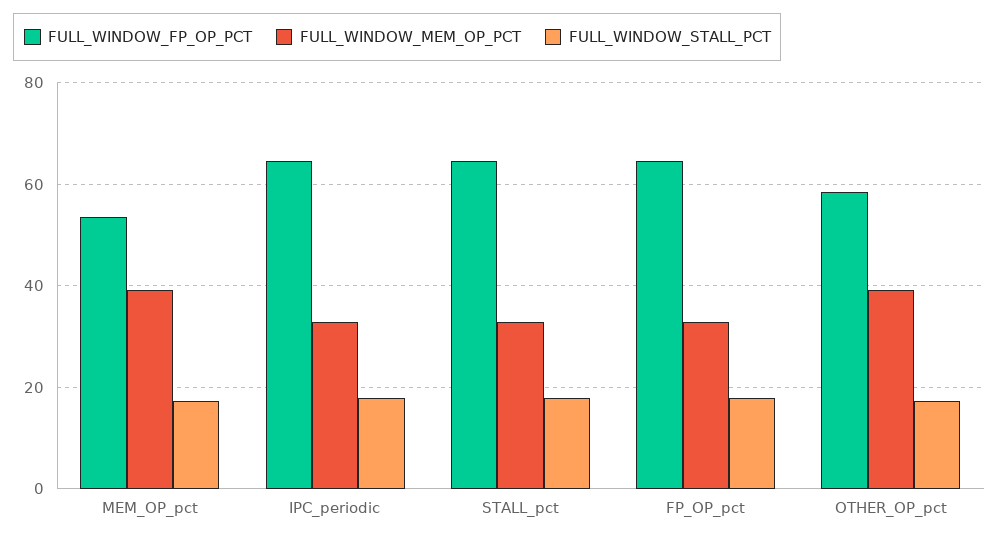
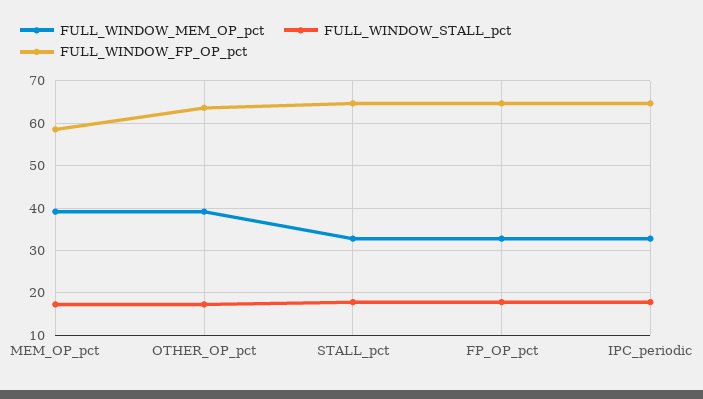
FULL_WINDOW_FP_OP_PCT, MEM_OP_pct: 54 -> 58
FULL_WINDOW_FP_OP_PCT, OTHER_OP_pct: 58 -> 64

